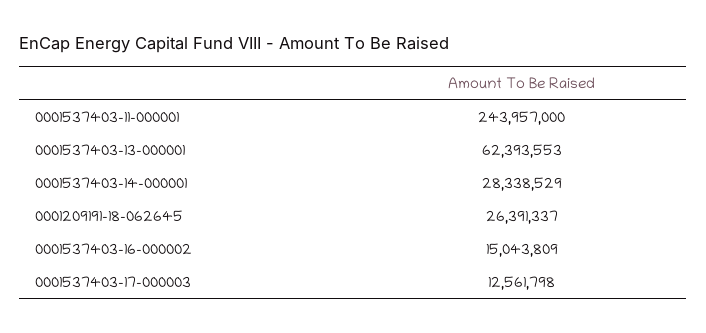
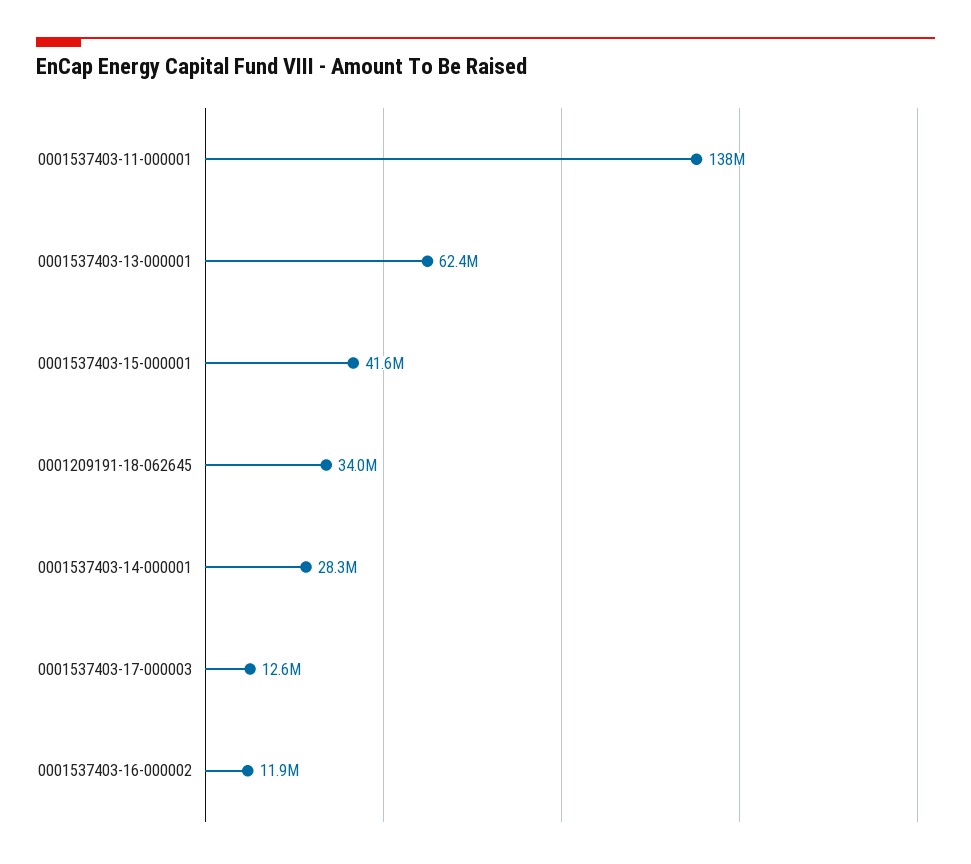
0001537403-11-000001: 243957000 -> 138000000
0001209191-18-062645: 26391337 -> 34000000
0001537403-16-000002: 15043809 -> 11900000
0001537403-15-000001: none -> 41600000

